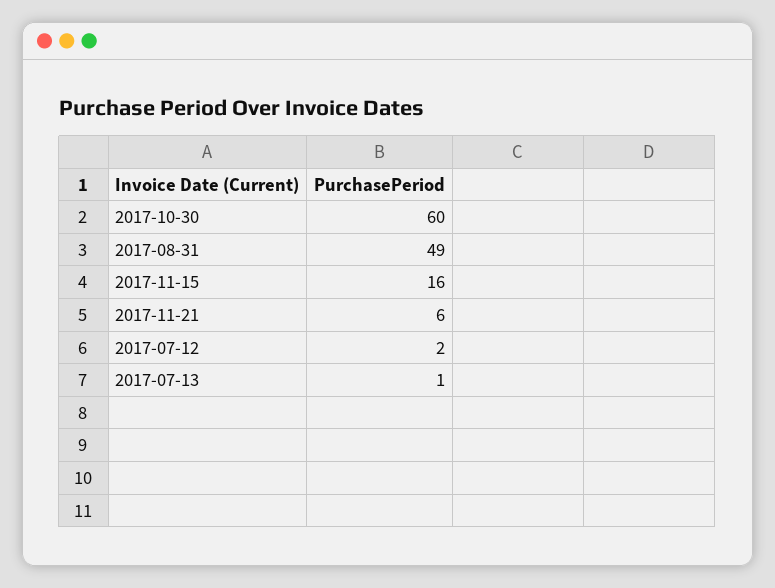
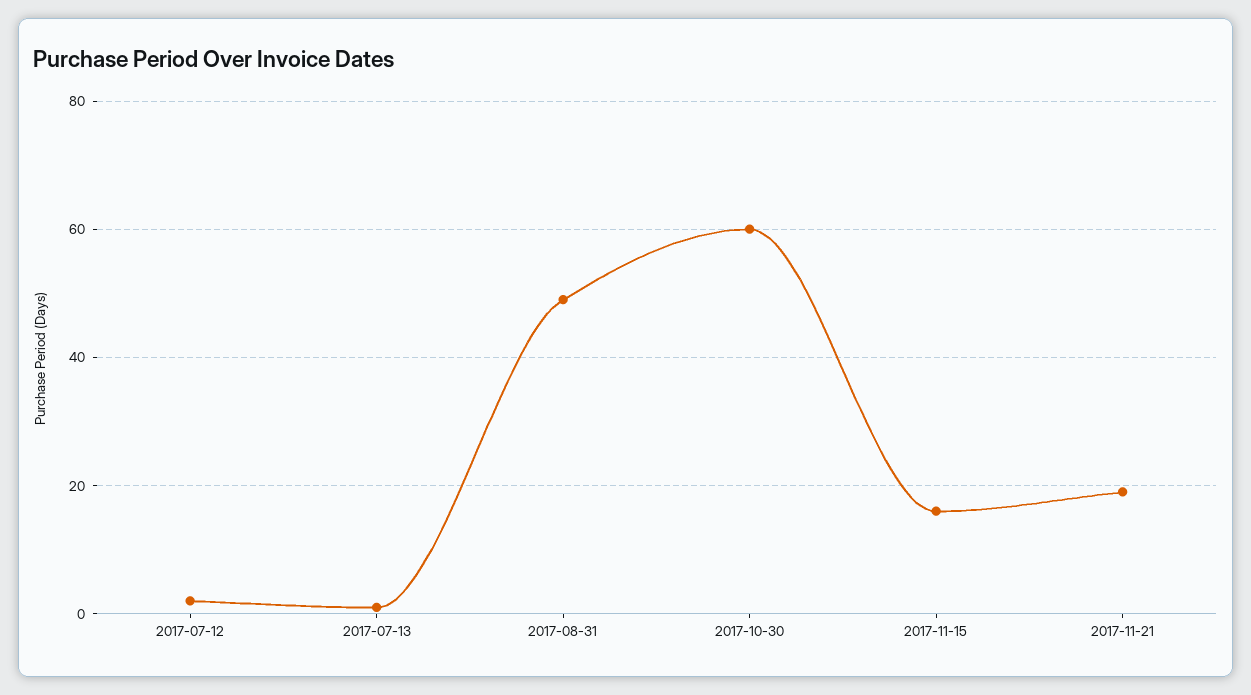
2017-11-21: 6 -> 20

